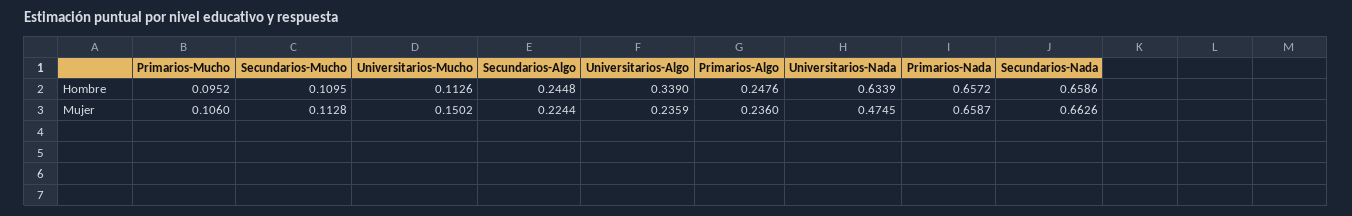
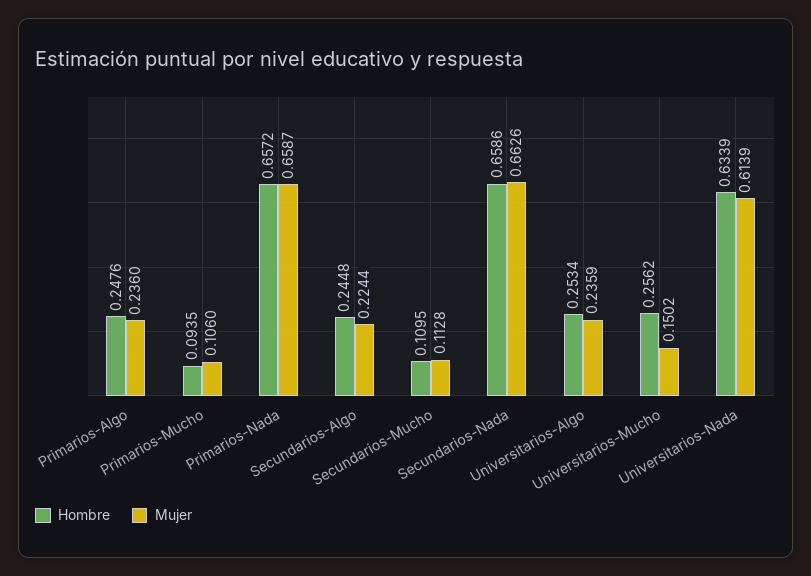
Hombre, Primarios-Mucho: 0.0952 -> 0.0935
Hombre, Universitarios-Mucho: 0.1126 -> 0.2562
Hombre, Universitarios-Algo: 0.339 -> 0.2534
Mujer, Universitarios-Nada: 0.4745 -> 0.6139

